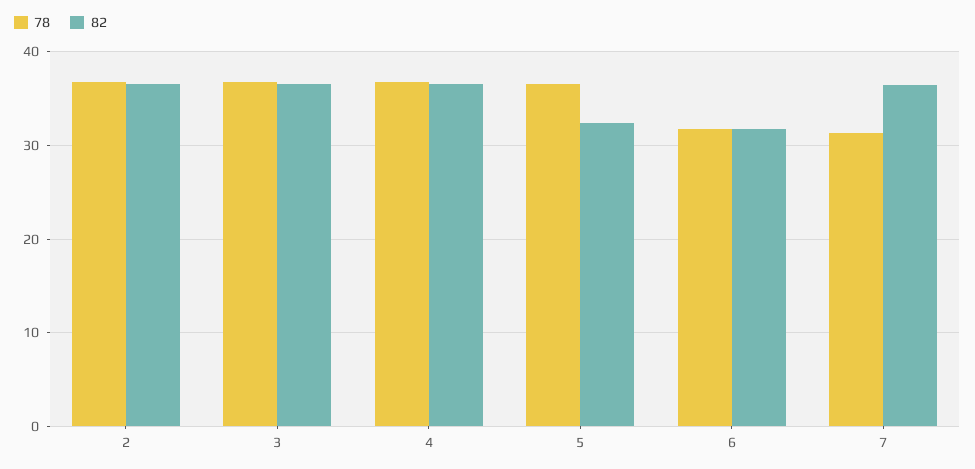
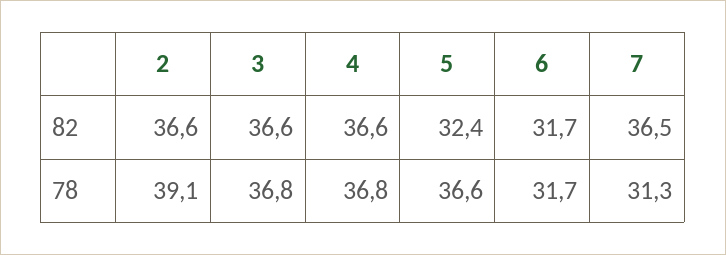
78, 2: 37 -> 39.1

